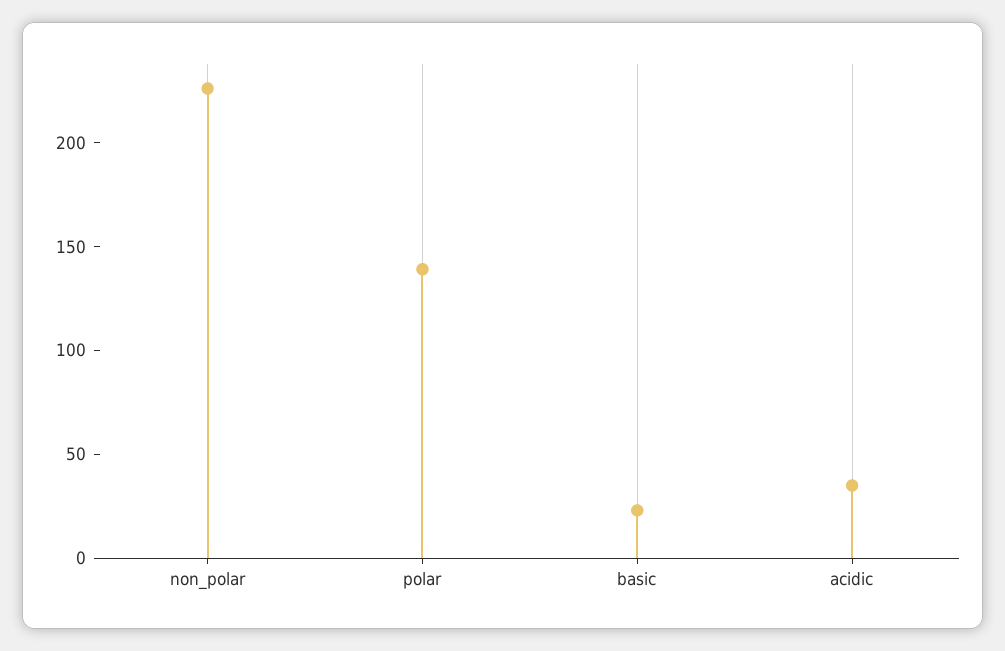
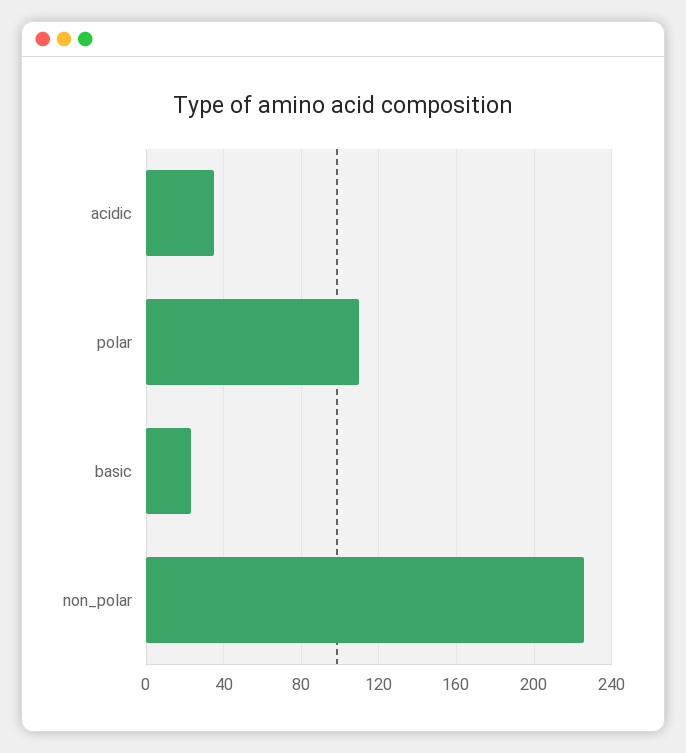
polar: 140 -> 110

